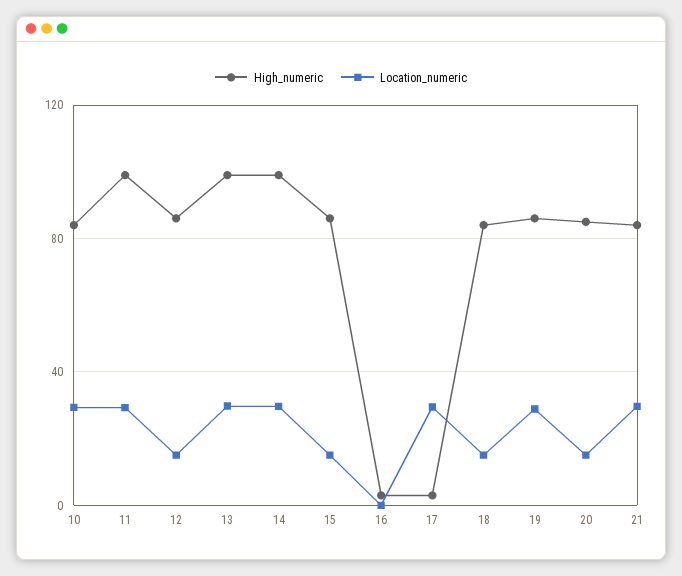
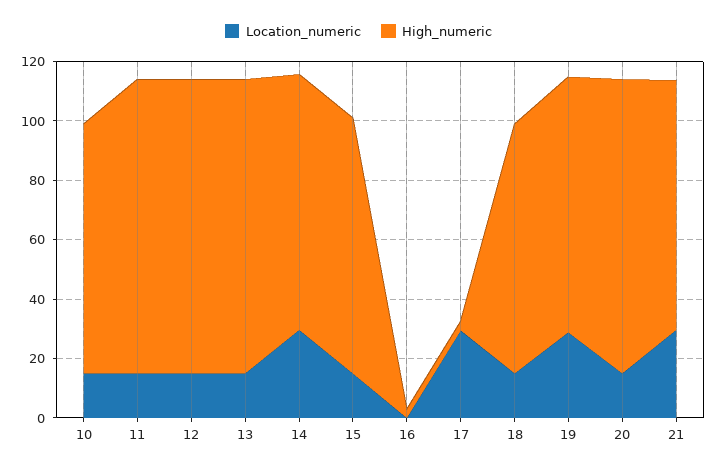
Location_numeric, 10: 30 -> 15
Location_numeric, 11: 30 -> 15
High_numeric, 12: 85 -> 100
Location_numeric, 13: 30 -> 15
High_numeric, 14: 100 -> 85
High_numeric, 20: 85 -> 100

